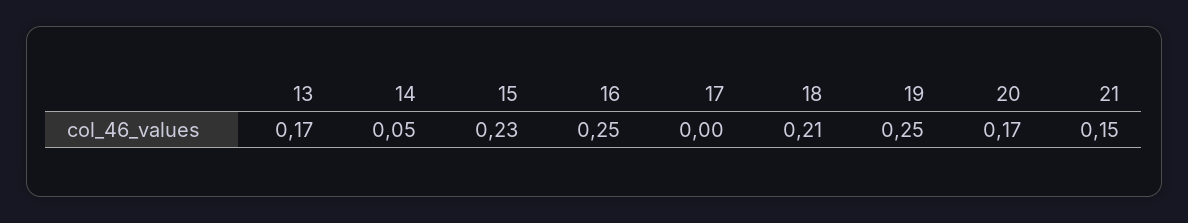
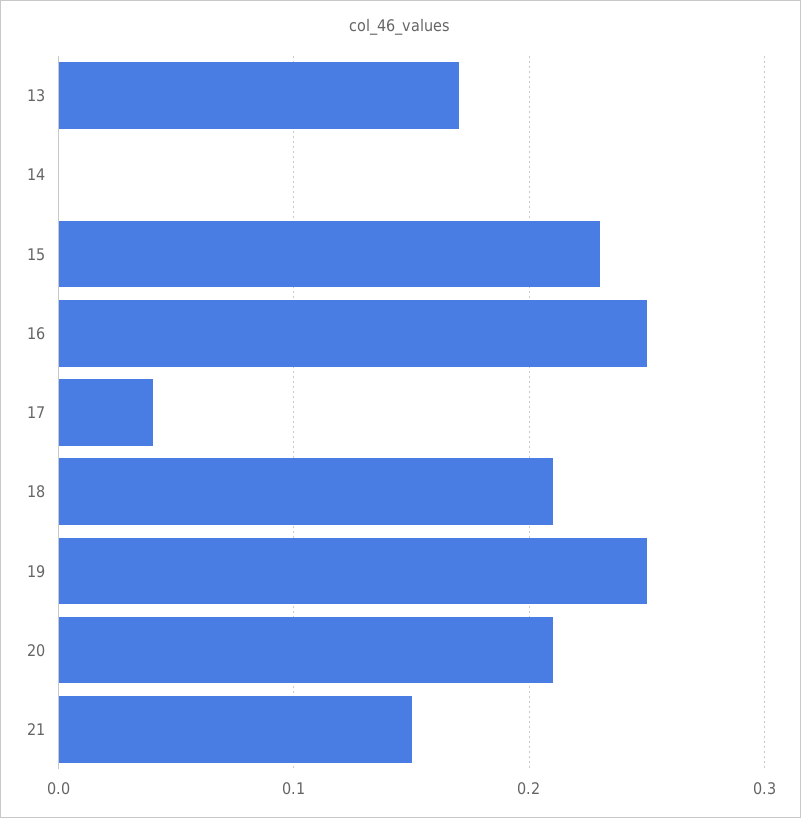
14: 0.05 -> 0
17: 0 -> 0.04
20: 0.17 -> 0.21

